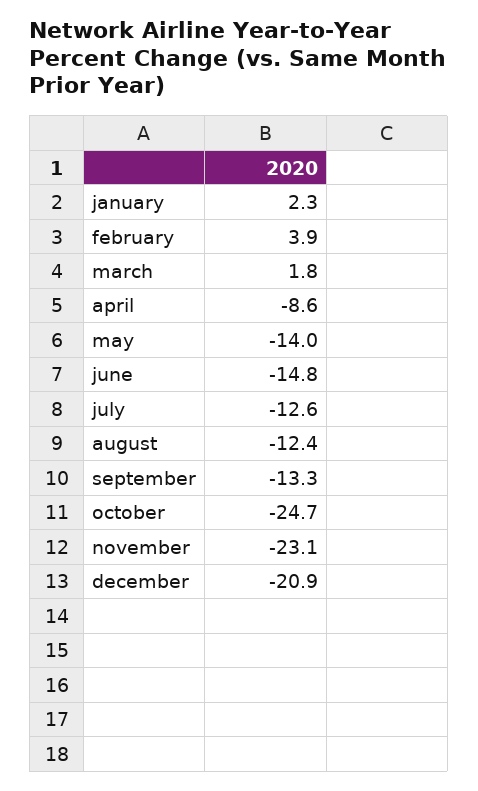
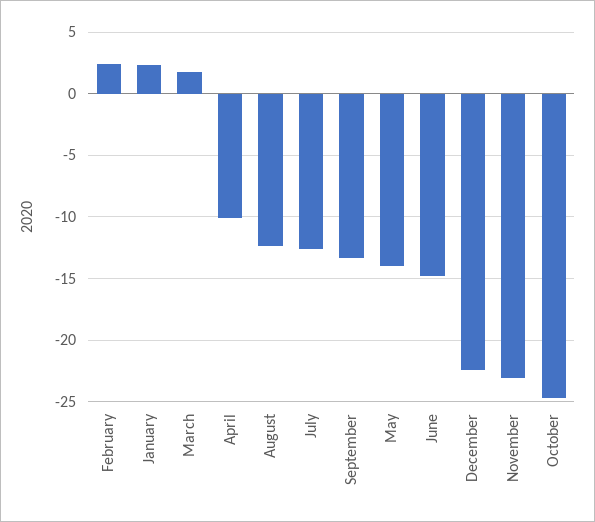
february: 3.9 -> 2.5
april: -8.6 -> -10
december: -20.9 -> -22.5

